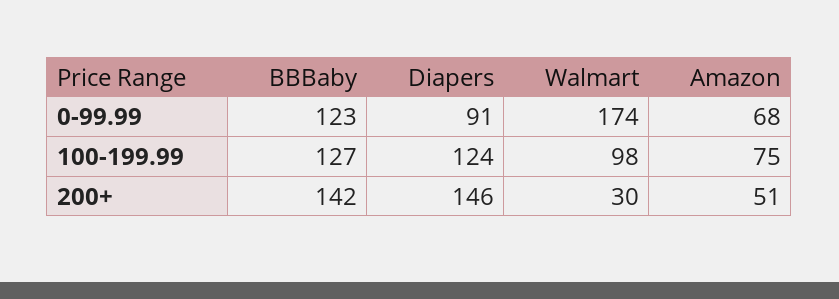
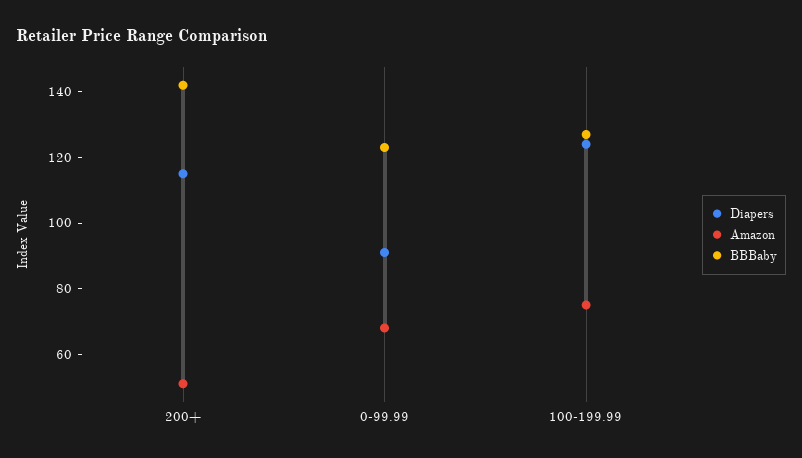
Walmart, 0-99.99: 174 -> none
Walmart, 100-199.99: 98 -> none
Diapers, 200+: 146 -> 115
Walmart, 200+: 30 -> none

